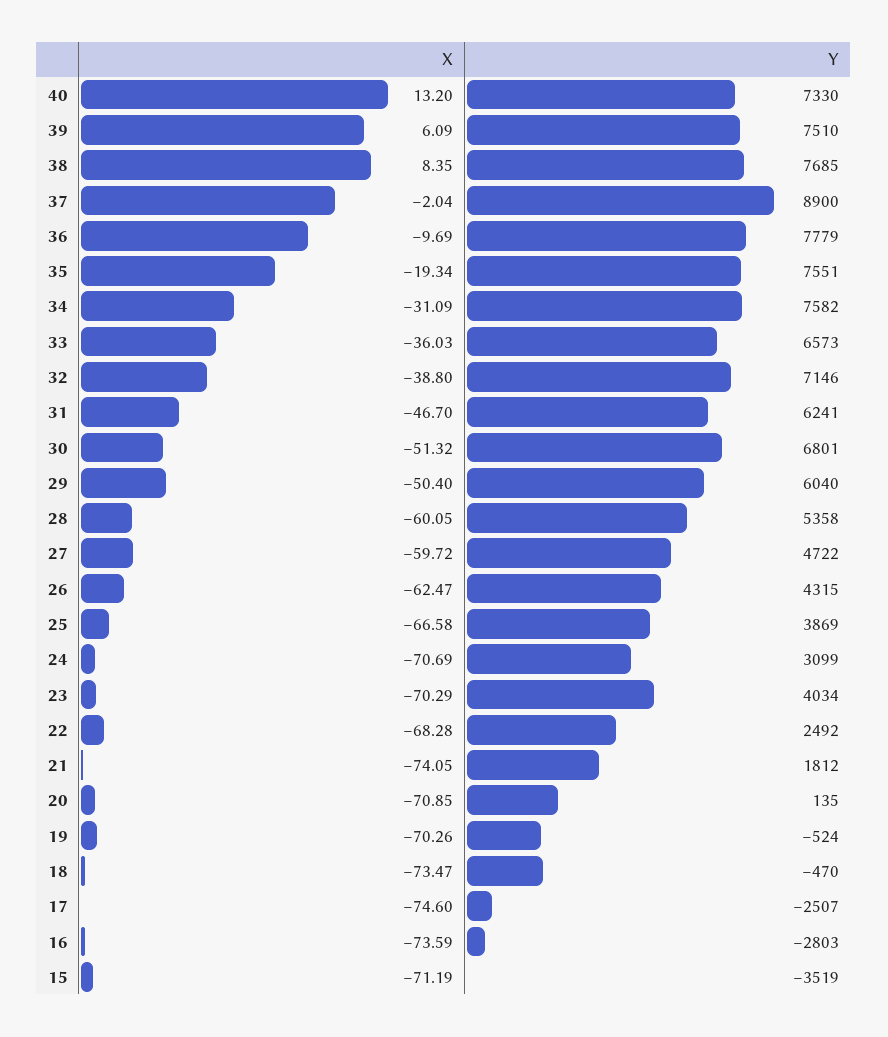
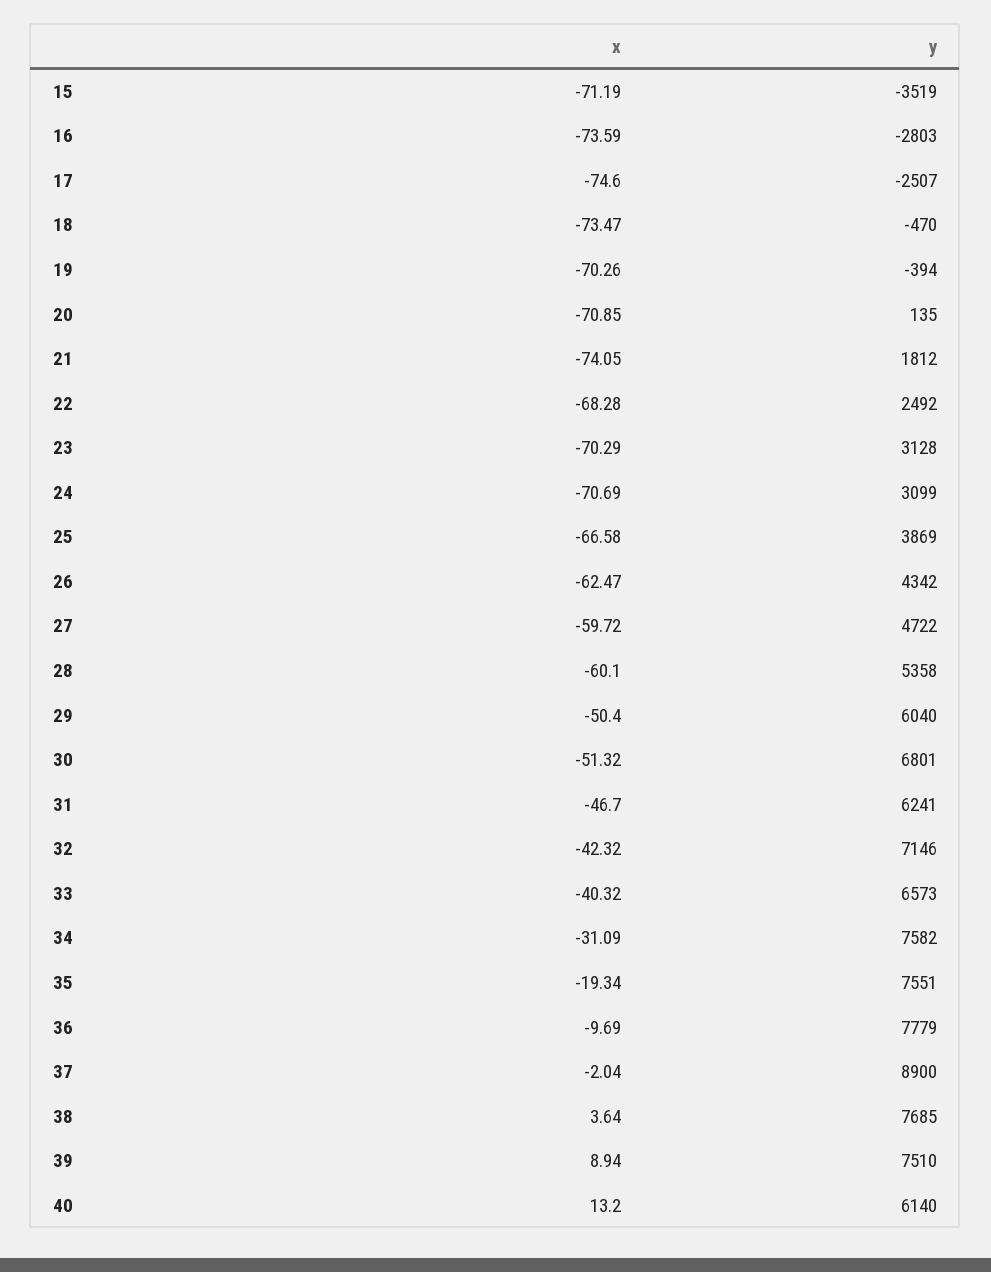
Y, 40: 7330 -> 6140
X, 39: 6.09 -> 8.94
X, 38: 8.35 -> 3.64
X, 33: -36.03 -> -40.32
X, 32: -38.8 -> -42.32
X, 28: -60.05 -> -60.1
Y, 26: 4315 -> 4342
Y, 23: 4034 -> 3128
Y, 19: -524 -> -394

